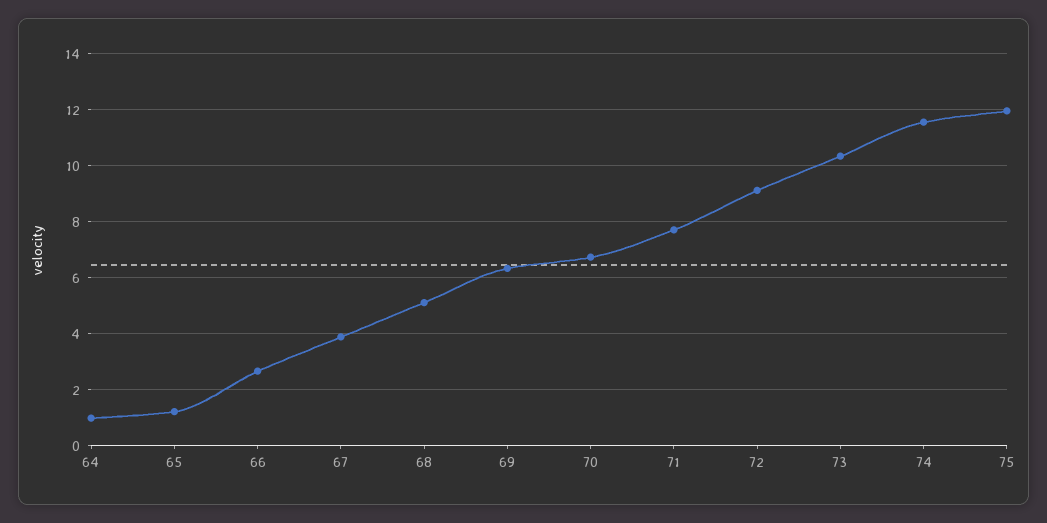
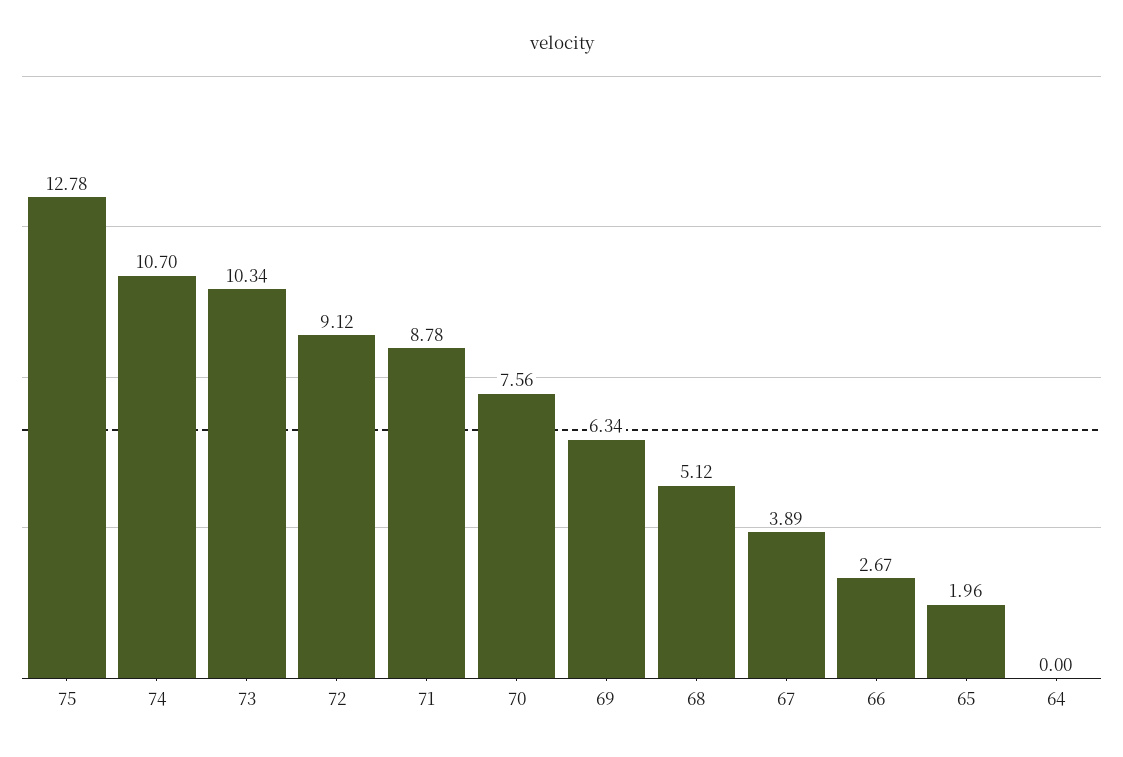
64: 1 -> 0
65: 1.25 -> 1.96
70: 6.75 -> 7.56
71: 7.75 -> 8.78
74: 11.5 -> 10.7
75: 12 -> 12.78

